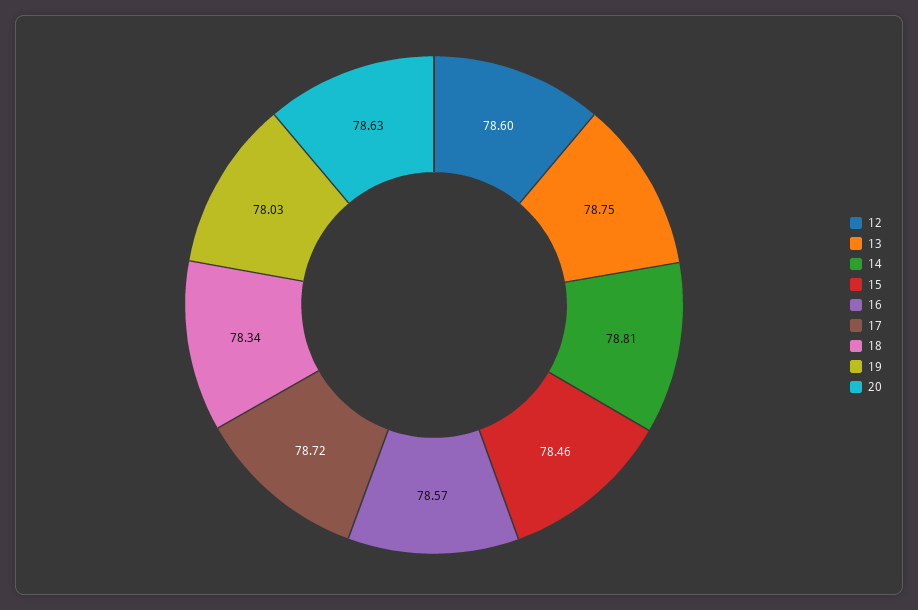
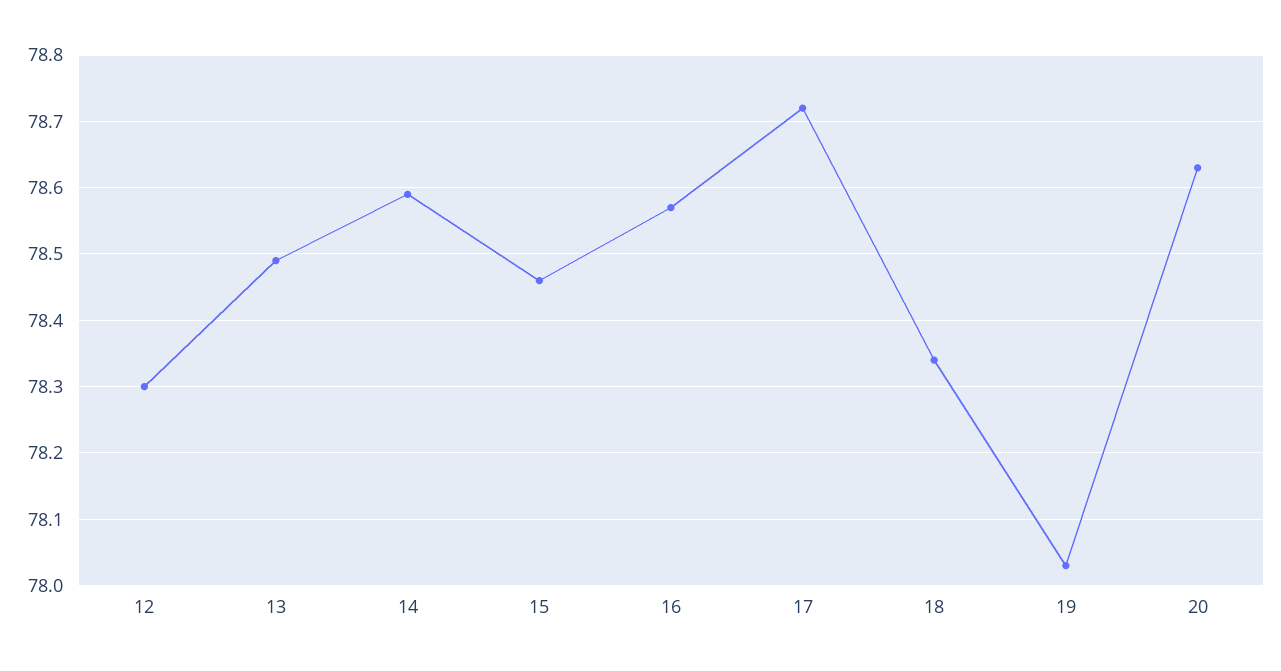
12: 78.6 -> 78.3
13: 78.75 -> 78.49
14: 78.81 -> 78.59

